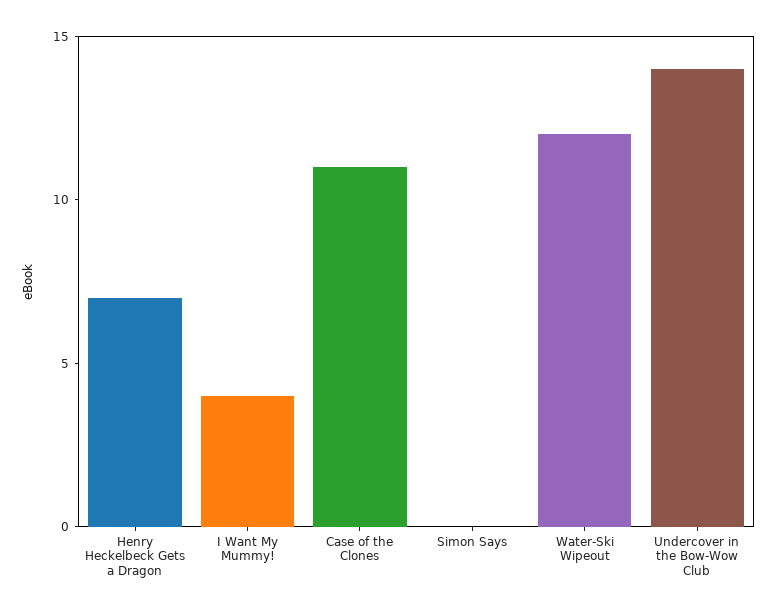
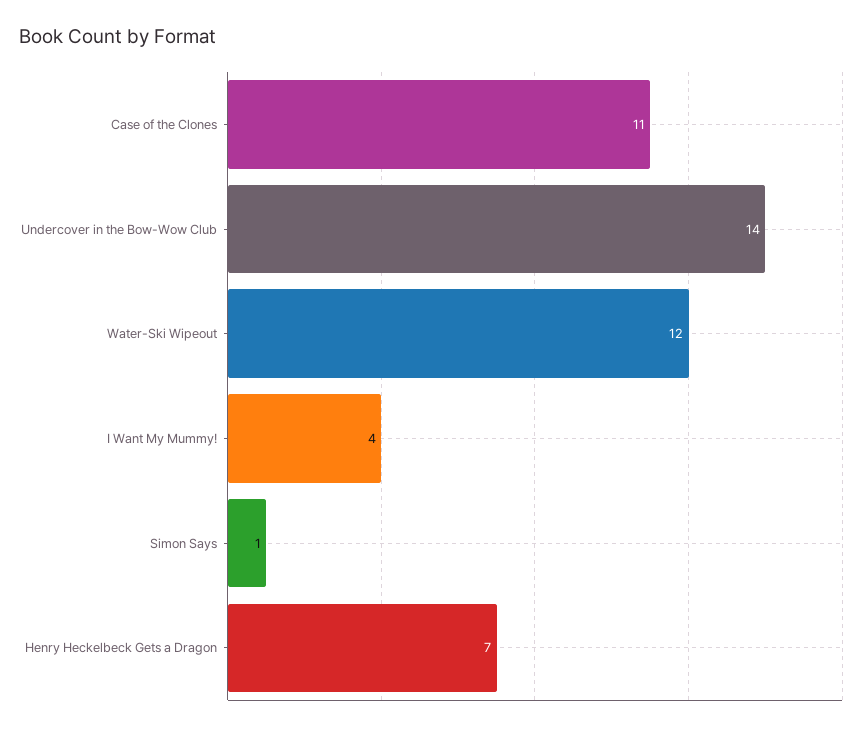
Simon Says: 0 -> 1

